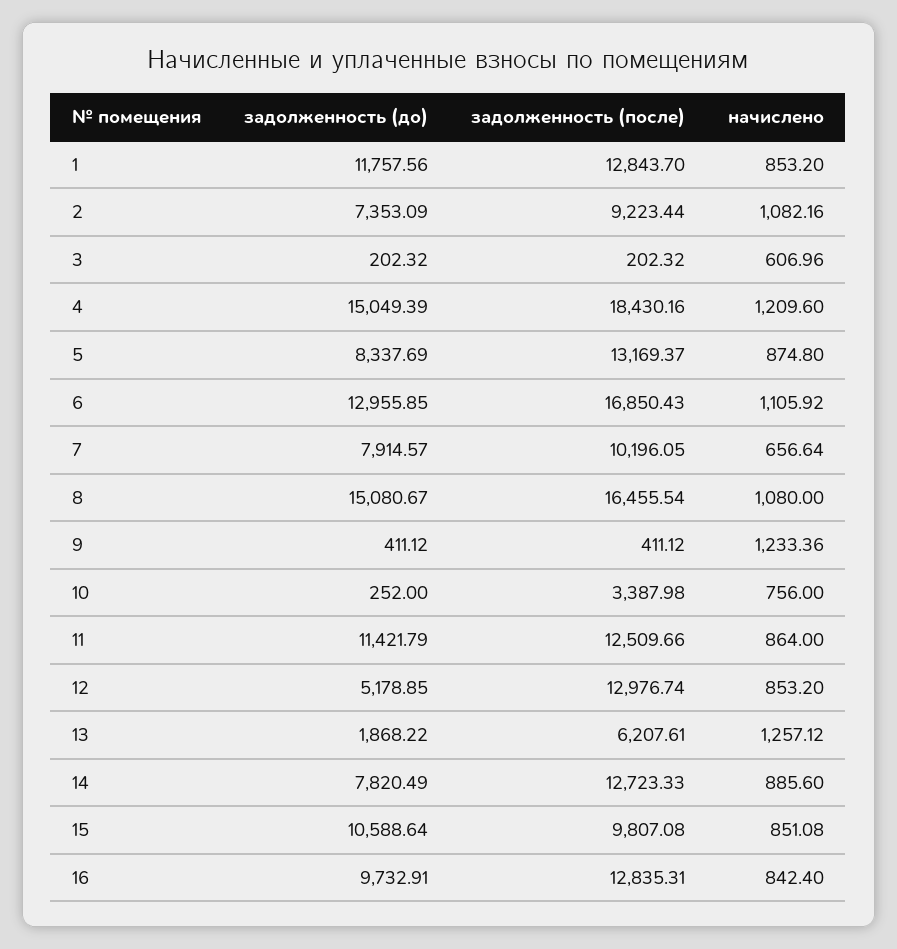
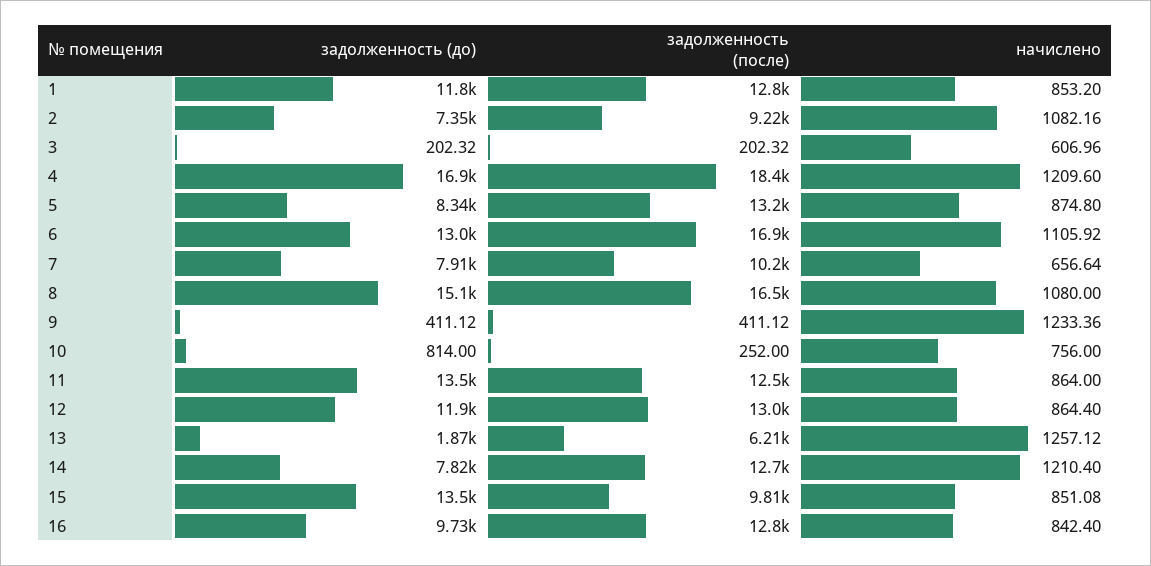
задолженность (до), 4: 15049.39 -> 16900
задолженность (до), 10: 252 -> 814
задолженность (после), 10: 3387.98 -> 252
задолженность (до), 11: 11421.79 -> 13500
задолженность (до), 12: 5178.85 -> 11900
начислено, 12: 853.2 -> 864.4
начислено, 14: 885.6 -> 1210.4
задолженность (до), 15: 10588.64 -> 13500

